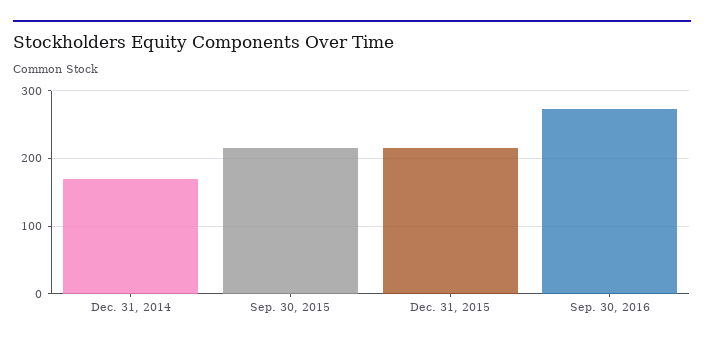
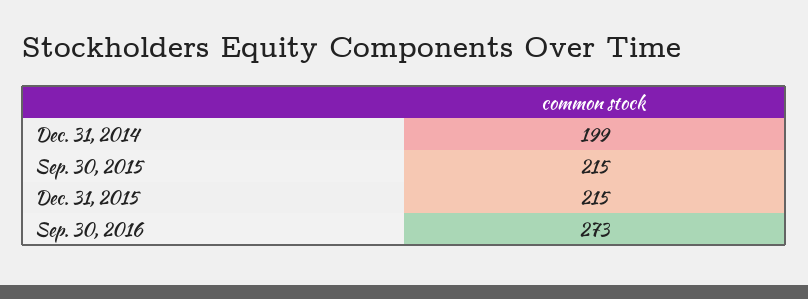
Dec. 31, 2014: 170 -> 199

